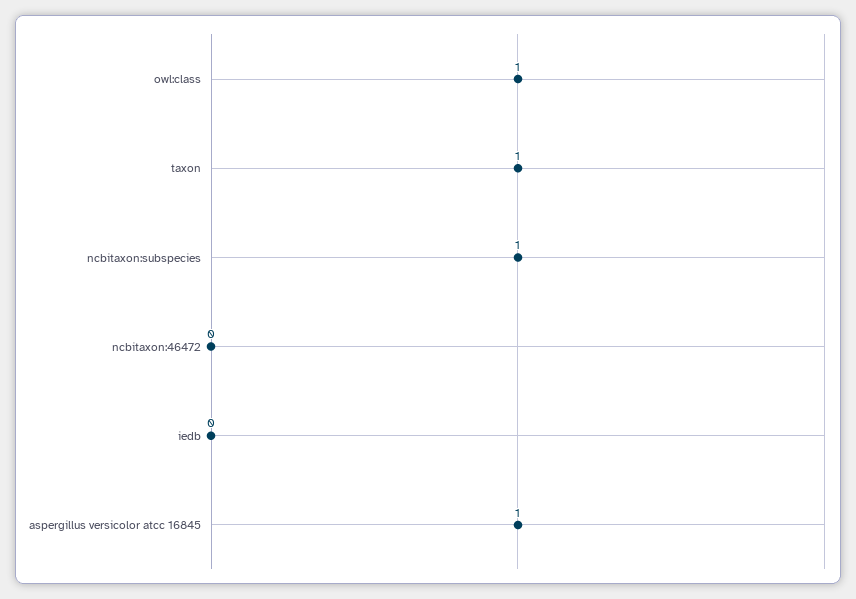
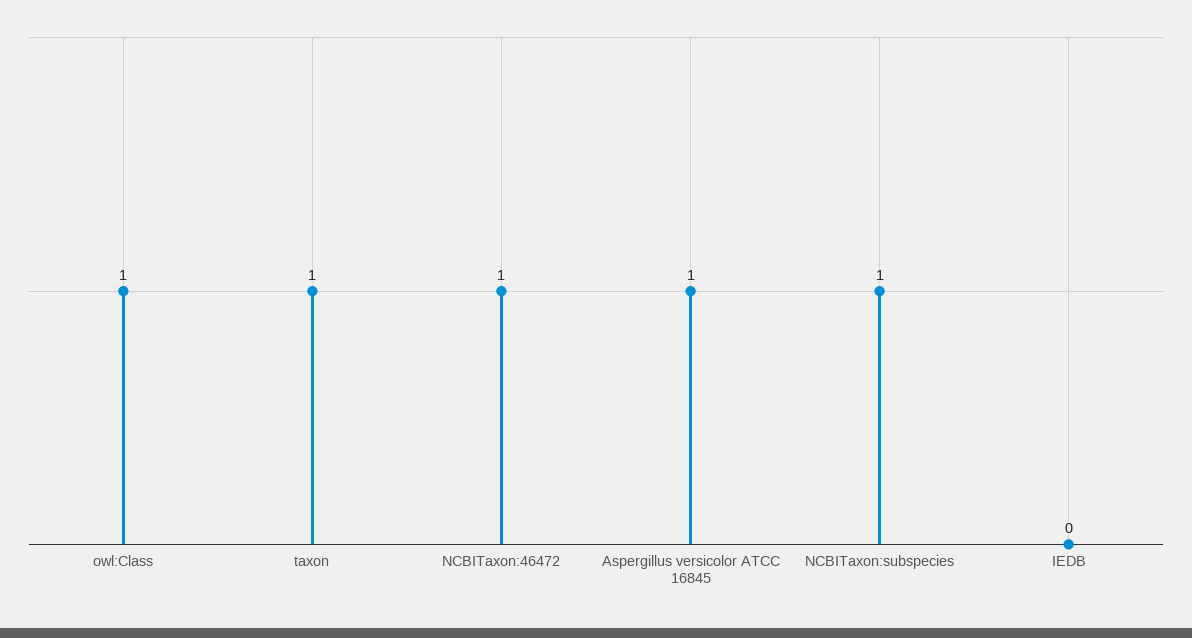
ncbitaxon:46472: 0 -> 1

